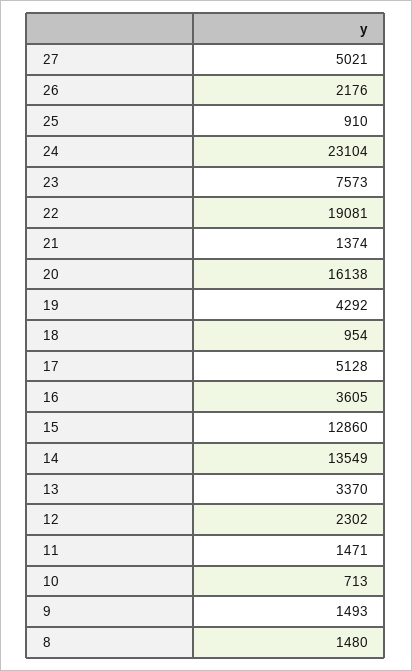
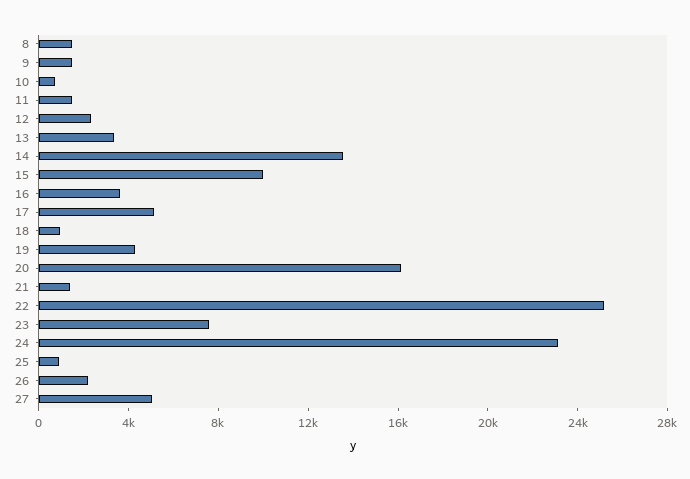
22: 19081 -> 25000
15: 12860 -> 10000

